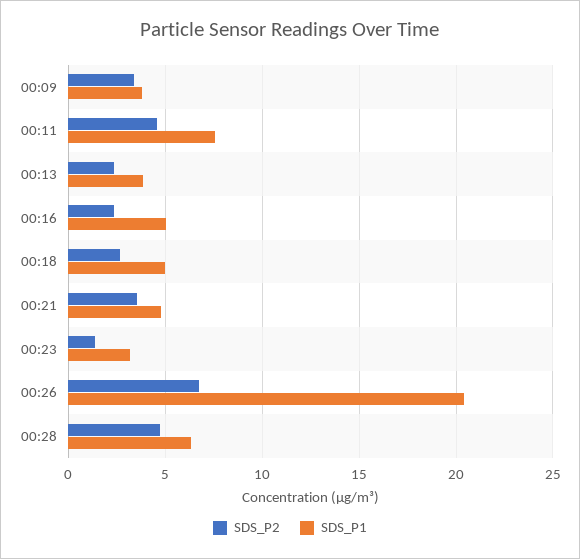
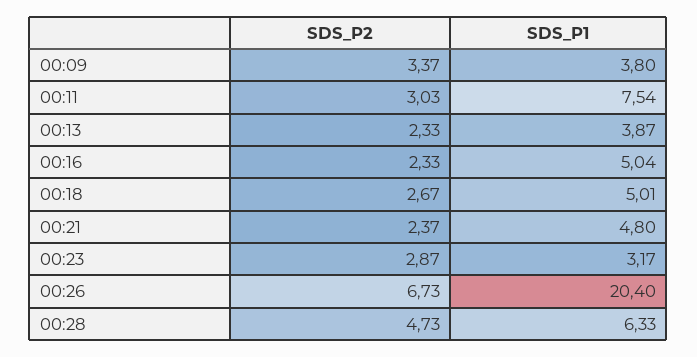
SDS_P2, 00:11: 4.5 -> 3.03
SDS_P2, 00:21: 3.5 -> 2.37
SDS_P2, 00:23: 1.5 -> 2.87

